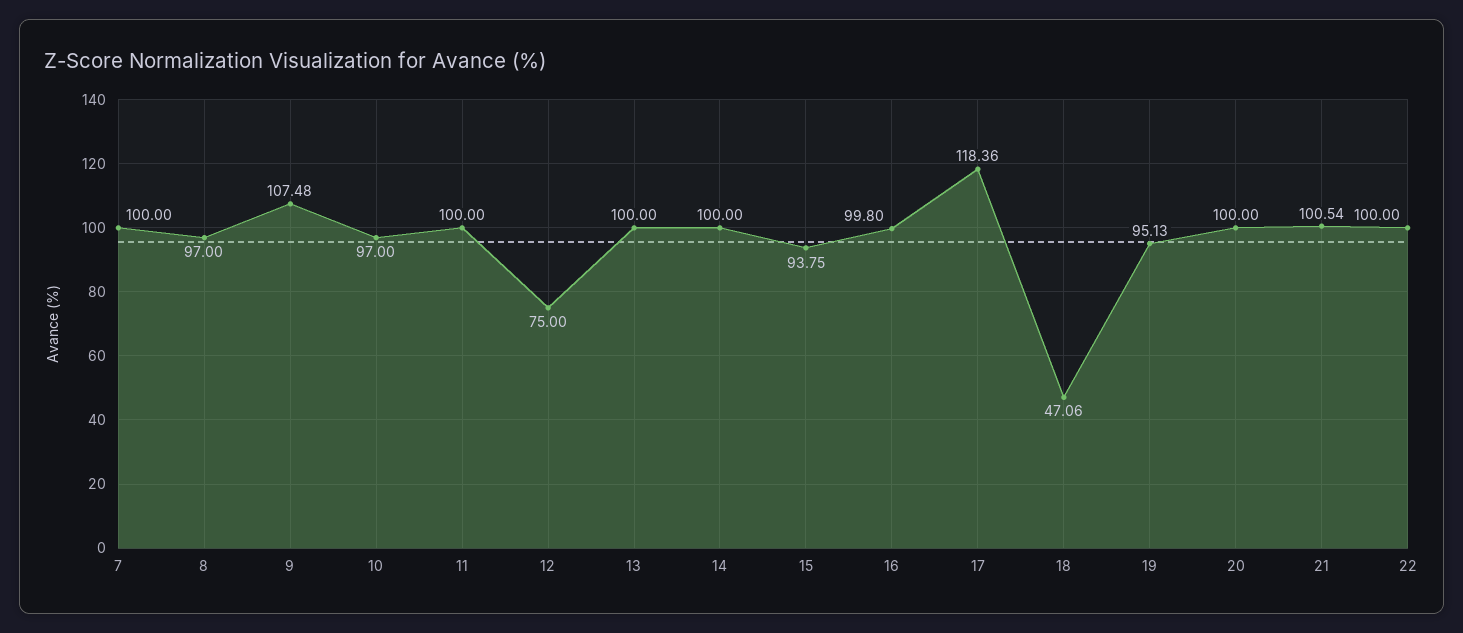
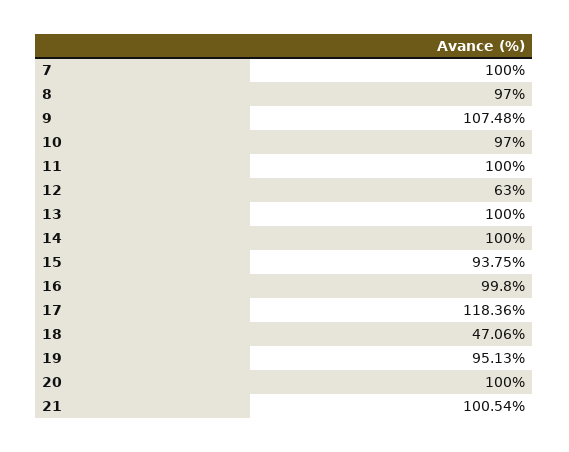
12: 75 -> 63
22: 100 -> none

